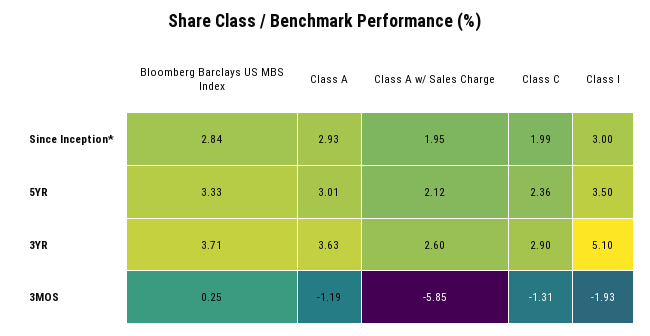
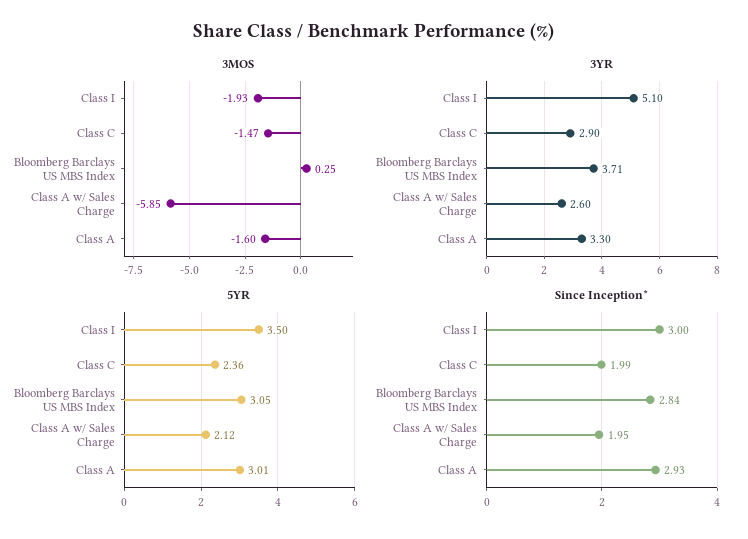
5YR, Bloomberg Barclays US MBS Index: 3.33 -> 3.05
3YR, Class A: 3.63 -> 3.3
3MOS, Class A: -1.19 -> -1.6
3MOS, Class C: -1.31 -> -1.47

